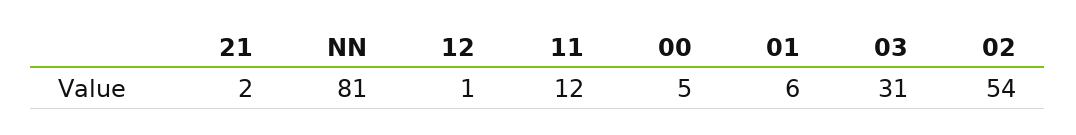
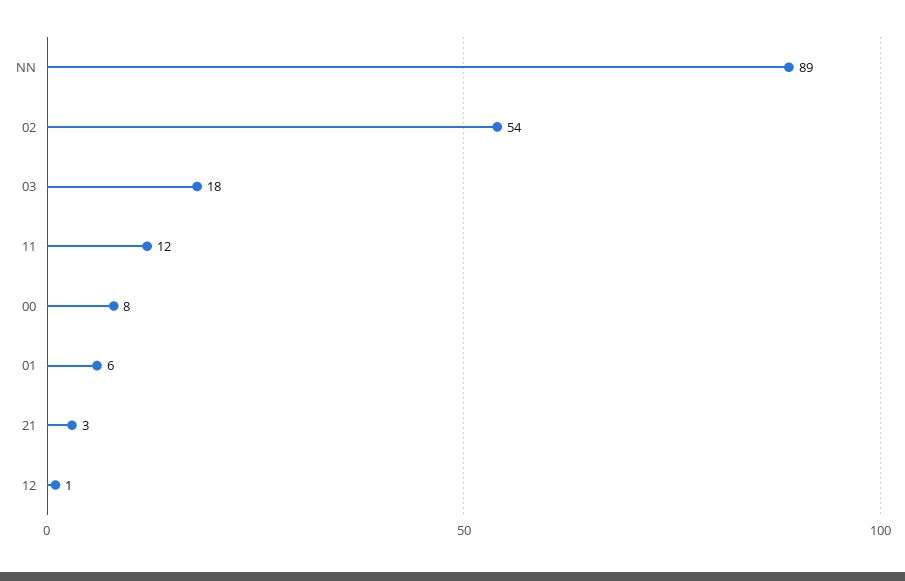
21: 2 -> 3
NN: 81 -> 89
00: 5 -> 8
03: 31 -> 18

